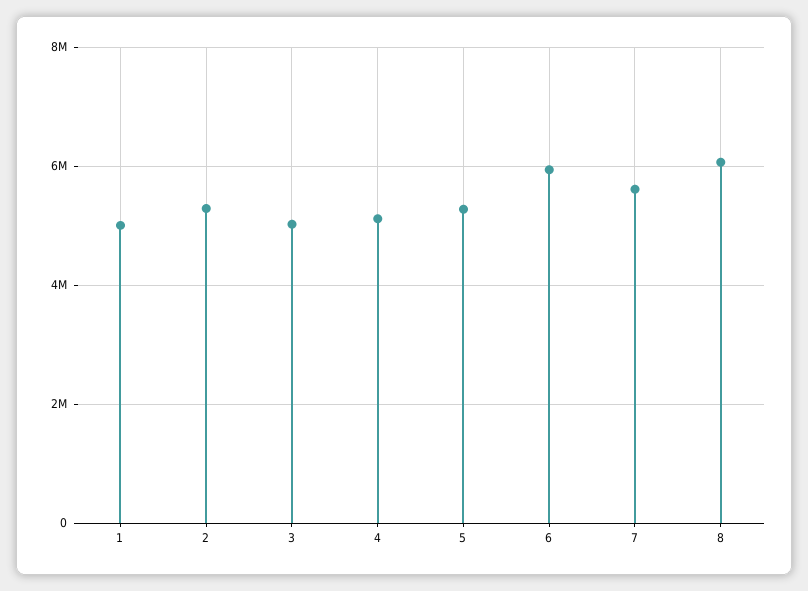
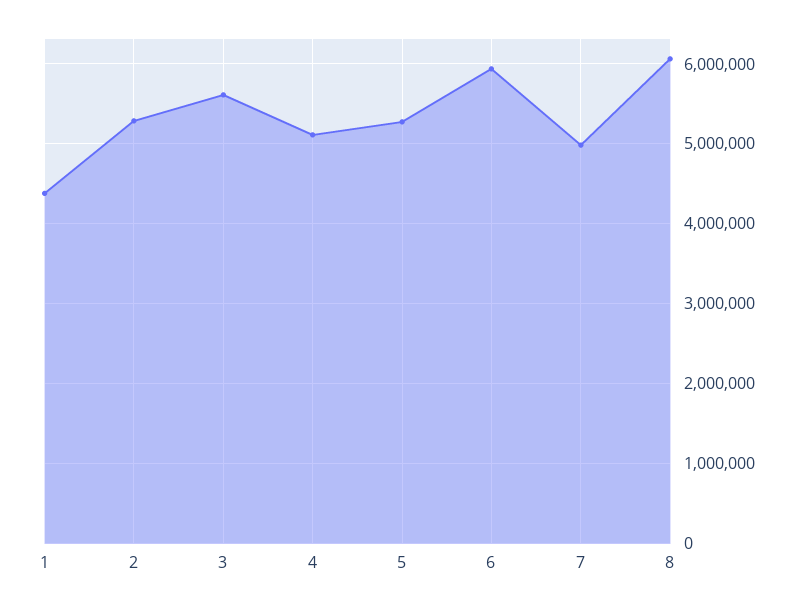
1: 5000000 -> 4400000
3: 5000000 -> 5600000
7: 5600000 -> 5000000

